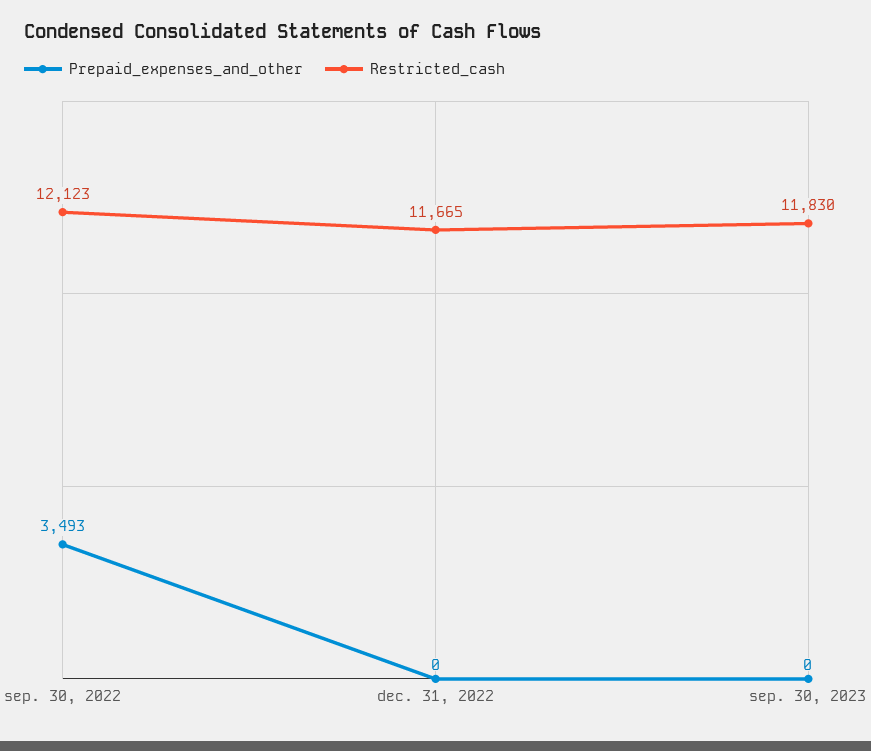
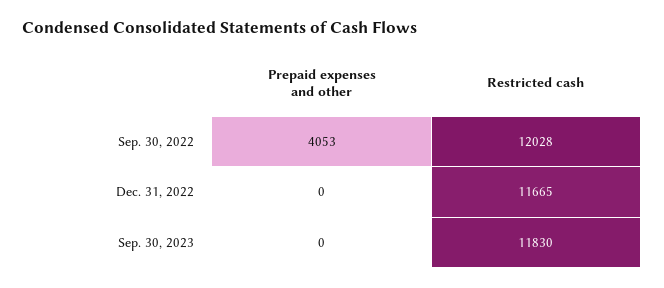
Prepaid_expenses_and_other, sep. 30, 2022: 3493 -> 4053
Restricted_cash, sep. 30, 2022: 12123 -> 12028

